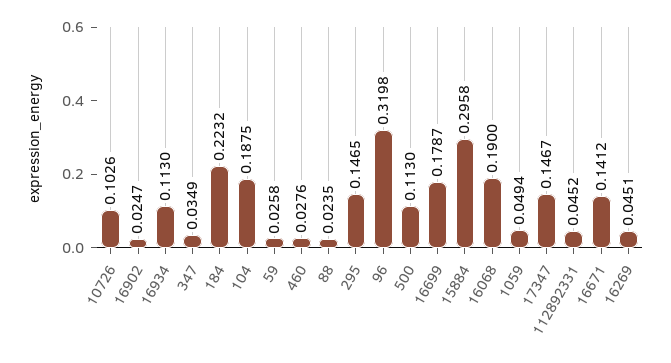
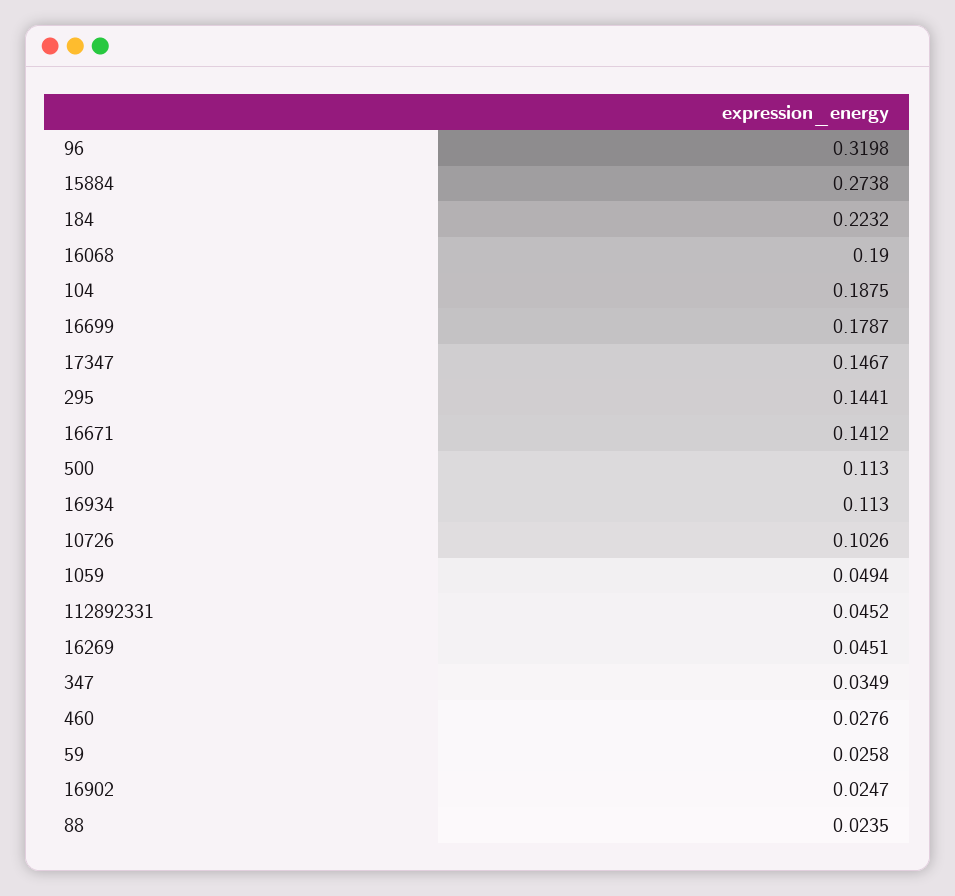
295: 0.1465 -> 0.1441
15884: 0.2958 -> 0.2738

